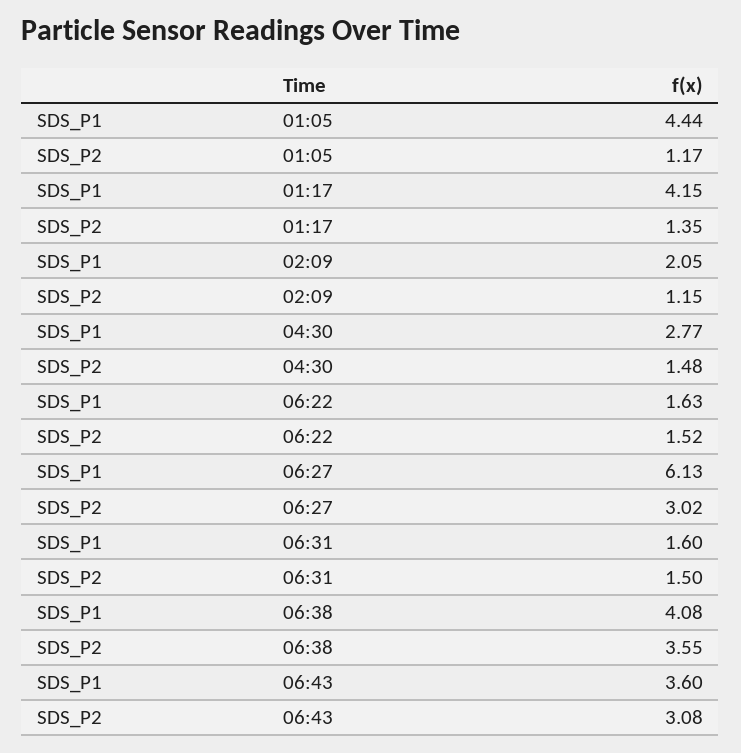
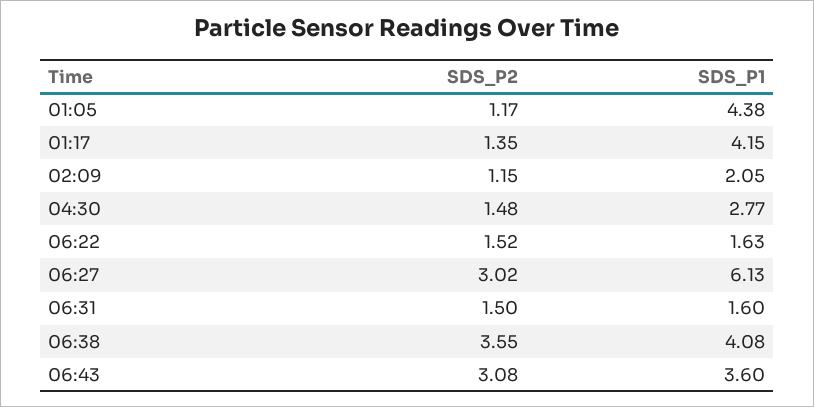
SDS_P1, 01:05: 4.44 -> 4.38

